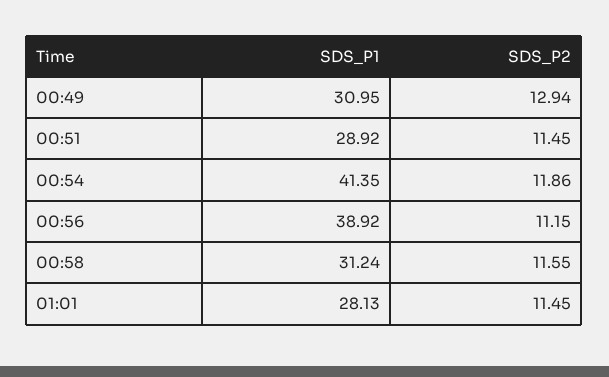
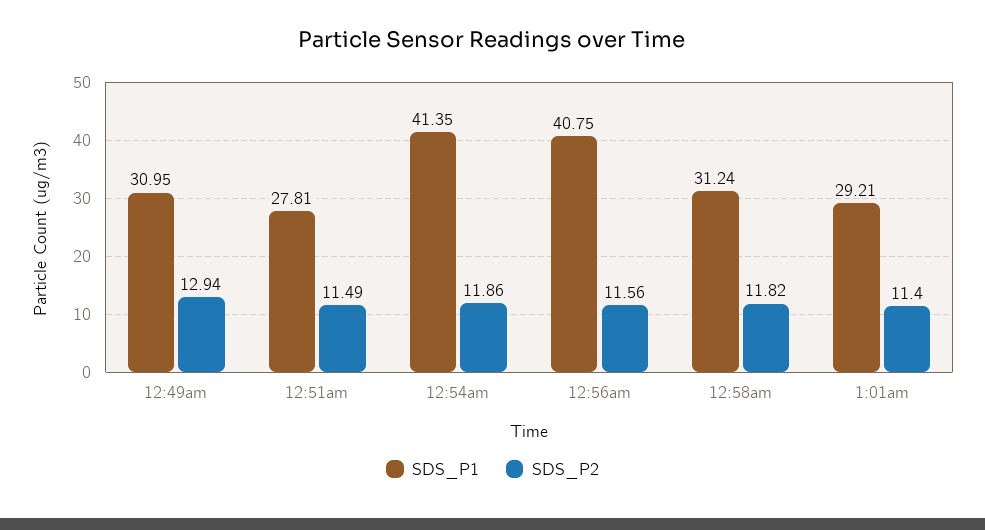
SDS_P1, 00:51: 28.92 -> 27.81
SDS_P2, 00:51: 11.45 -> 11.49
SDS_P1, 00:56: 38.92 -> 40.75
SDS_P2, 00:56: 11.15 -> 11.56
SDS_P2, 00:58: 11.55 -> 11.82
SDS_P1, 01:01: 28.13 -> 29.21
SDS_P2, 01:01: 11.45 -> 11.4

